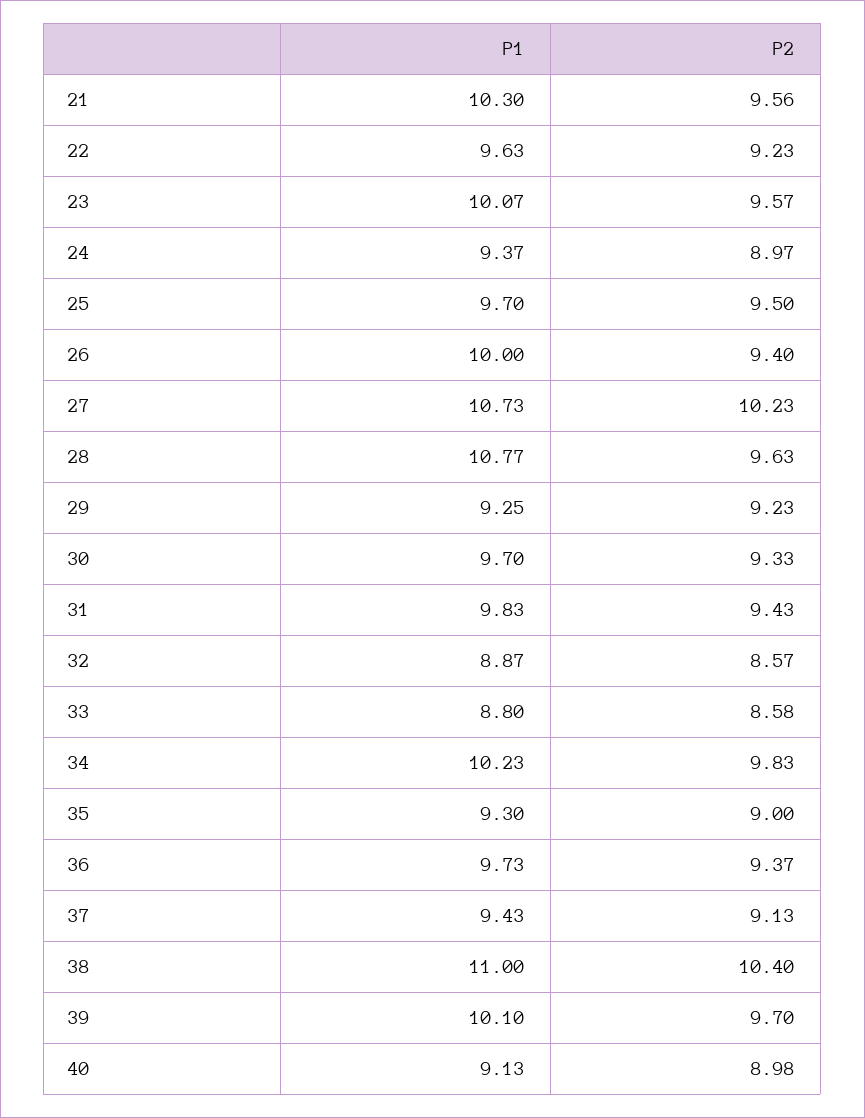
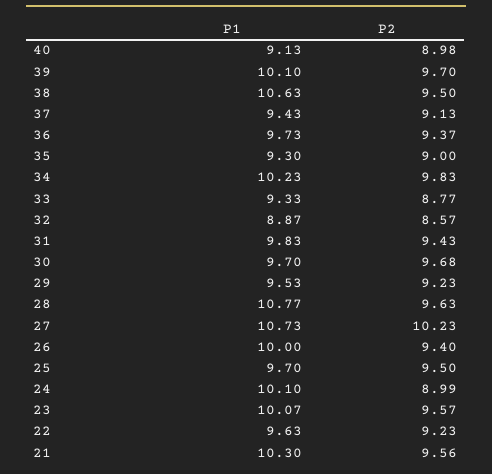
P1, 24: 9.37 -> 10.1
P2, 24: 8.97 -> 8.99
P1, 29: 9.25 -> 9.53
P2, 30: 9.33 -> 9.68
P1, 33: 8.8 -> 9.33
P2, 33: 8.58 -> 8.77
P1, 38: 11 -> 10.63
P2, 38: 10.4 -> 9.5

